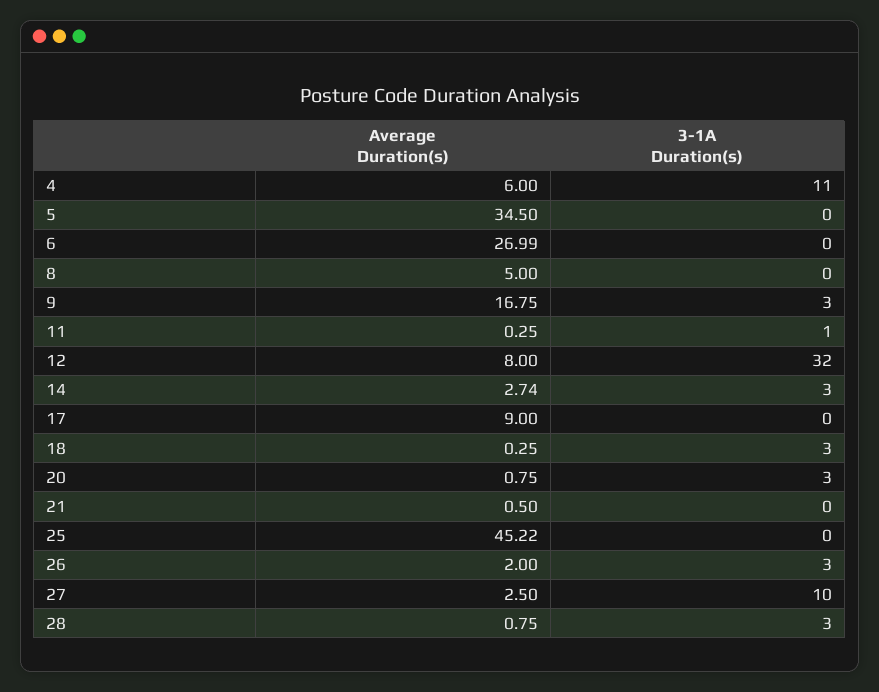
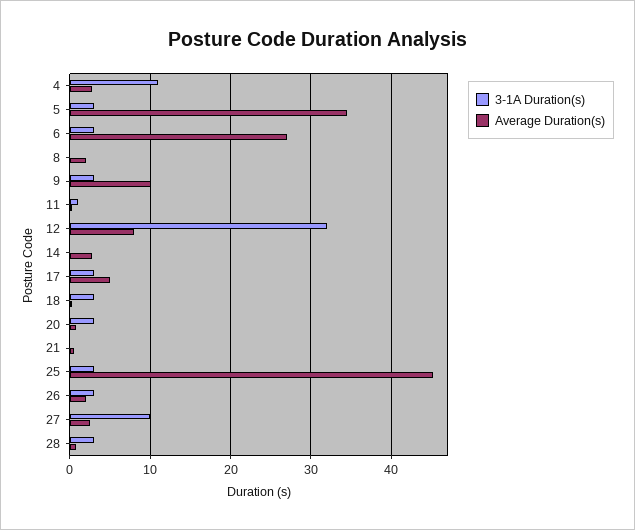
Average Duration(s), 4: 6 -> 3
3-1A Duration(s), 5: 0 -> 3
3-1A Duration(s), 6: 0 -> 3
Average Duration(s), 8: 5 -> 2
Average Duration(s), 9: 16.75 -> 10
3-1A Duration(s), 14: 3 -> 0
Average Duration(s), 17: 9 -> 5
3-1A Duration(s), 17: 0 -> 3
3-1A Duration(s), 25: 0 -> 3

